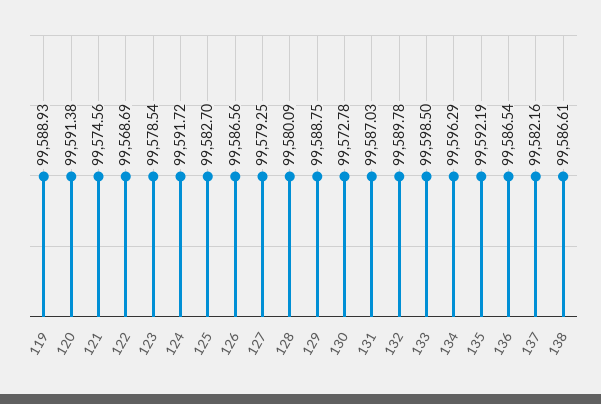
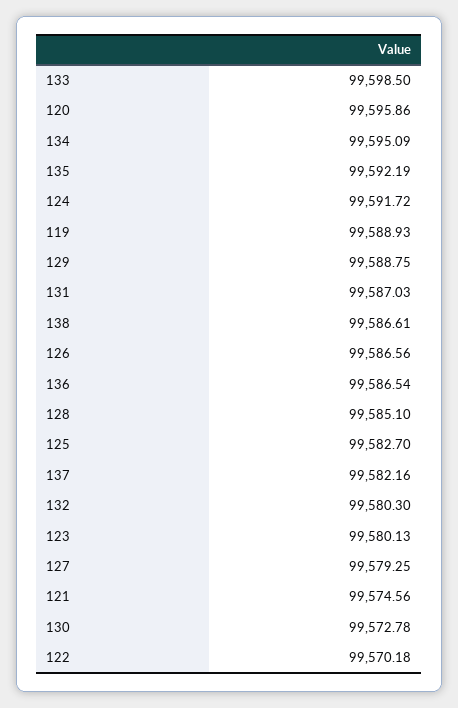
120: 99591.38 -> 99595.86
122: 99568.69 -> 99570.18
123: 99578.54 -> 99580.13
128: 99580.09 -> 99585.1
132: 99589.78 -> 99580.3
134: 99596.29 -> 99595.09

